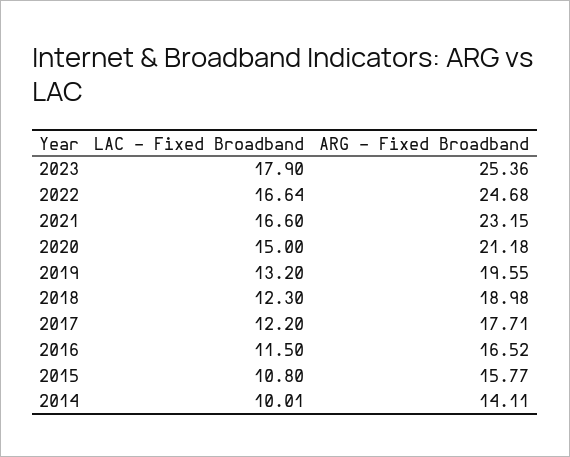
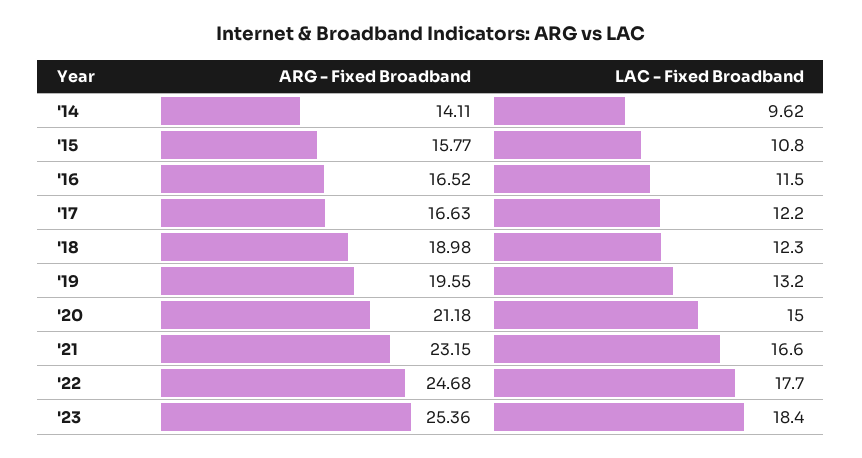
LAC - Fixed Broadband, 2023: 17.9 -> 18.4
LAC - Fixed Broadband, 2022: 16.64 -> 17.7
ARG - Fixed Broadband, 2017: 17.71 -> 16.63
LAC - Fixed Broadband, 2014: 10.01 -> 9.62

